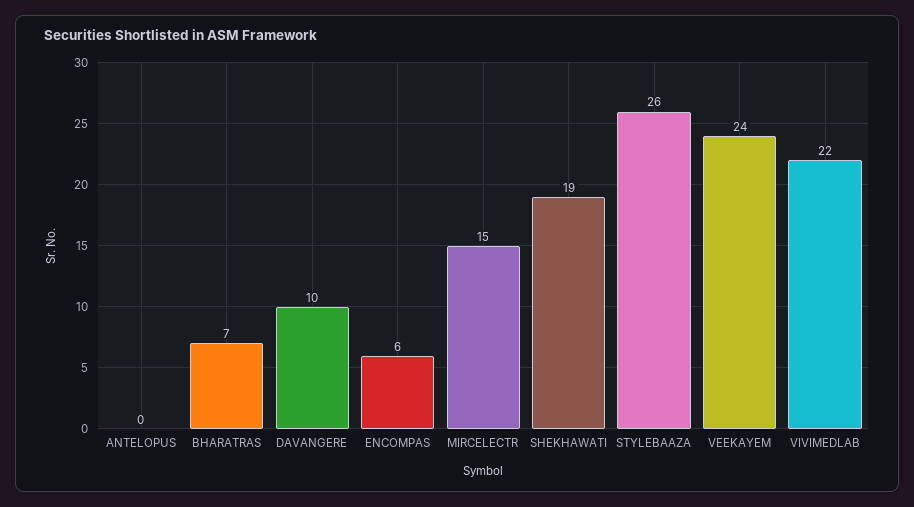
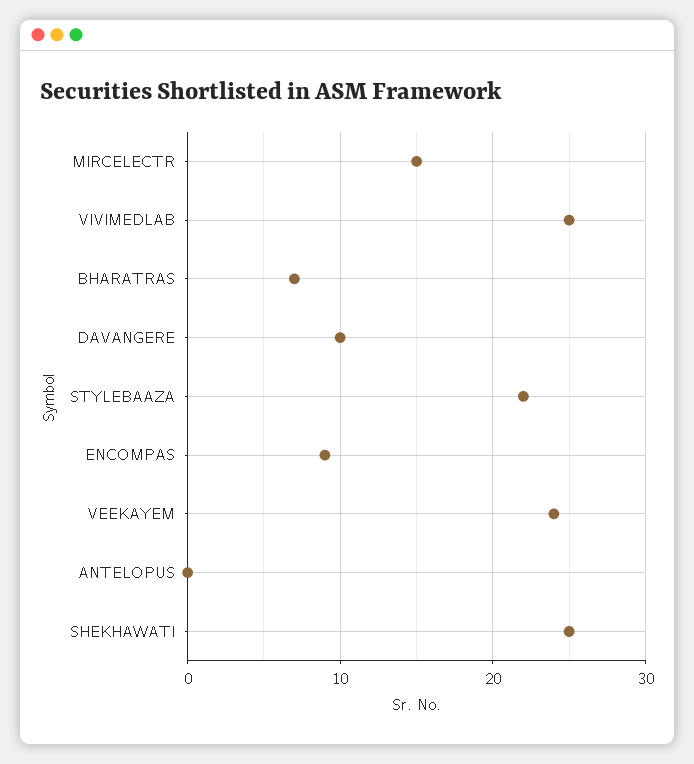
ENCOMPAS: 6 -> 9
SHEKHAWATI: 19 -> 25
STYLEBAAZA: 26 -> 22
VIVIMEDLAB: 22 -> 25

